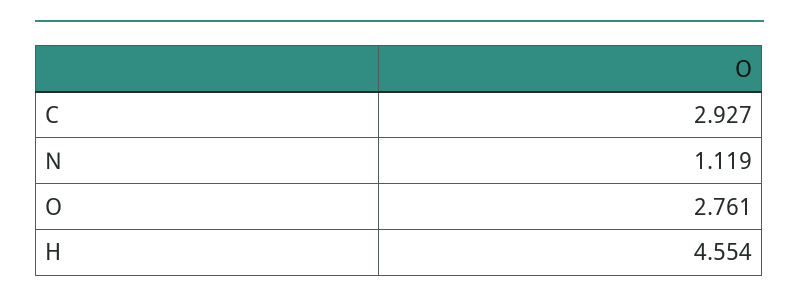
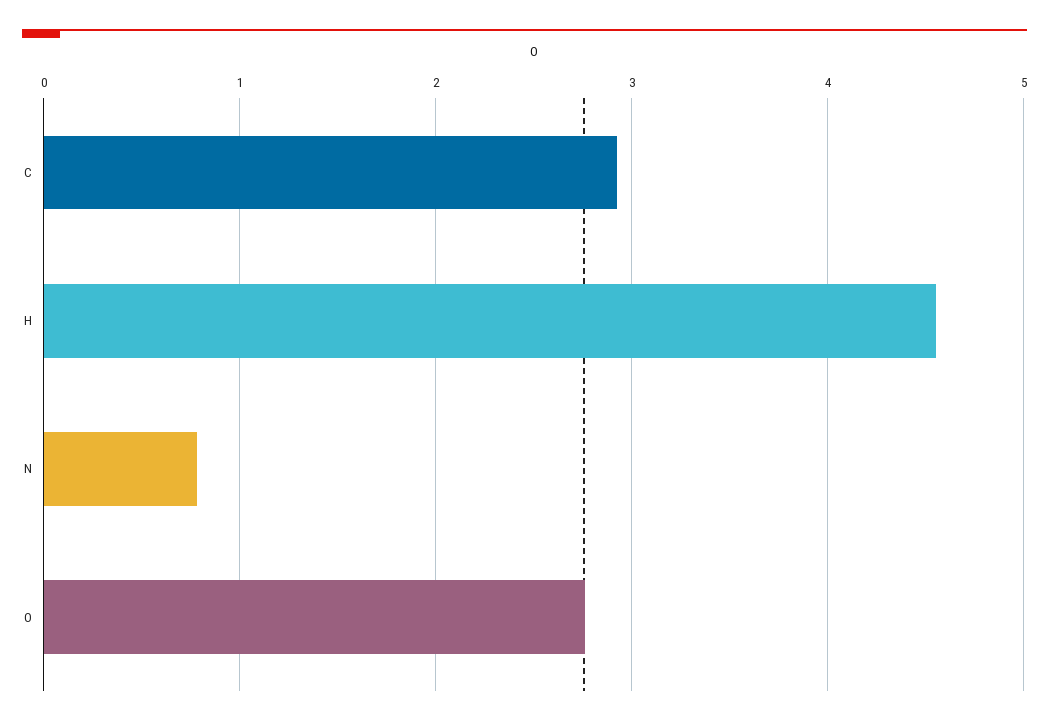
N: 1.119 -> 0.8

